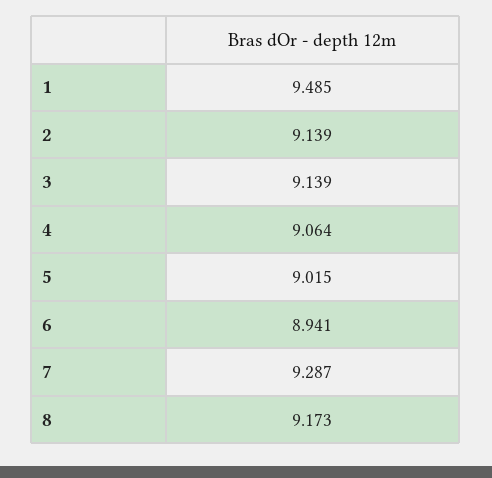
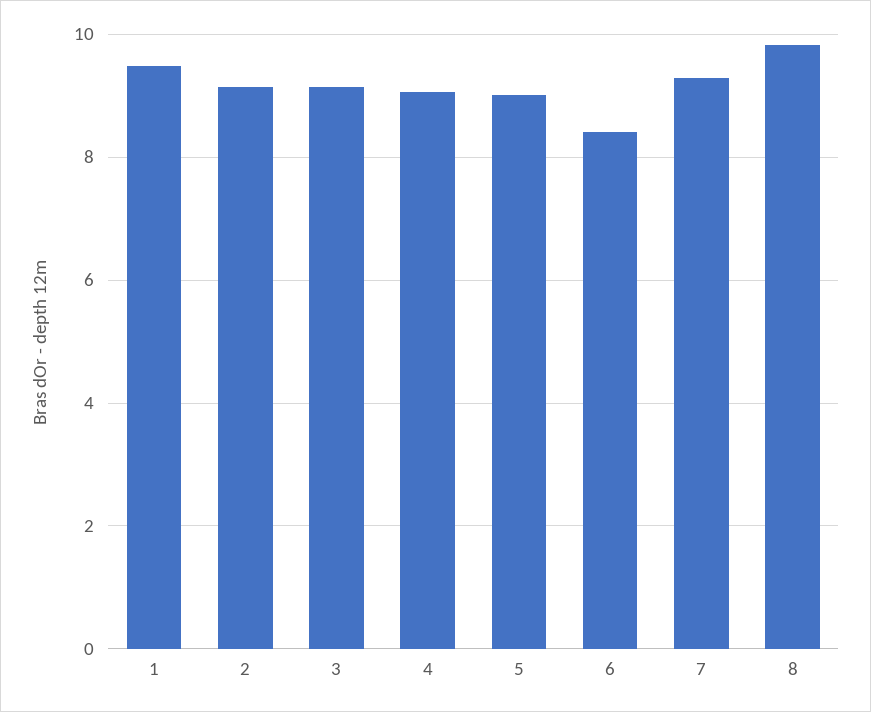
6: 8.941 -> 8.4
8: 9.173 -> 9.8

